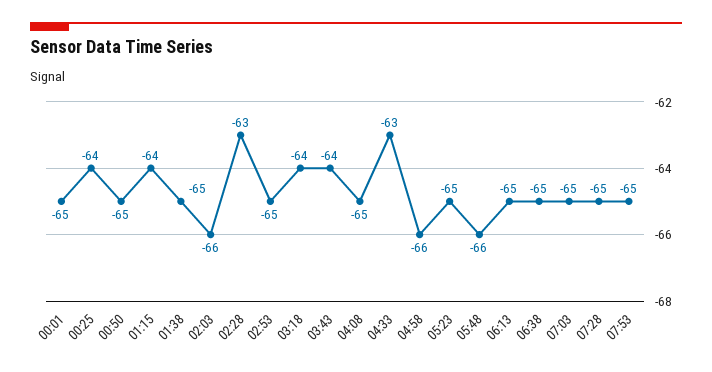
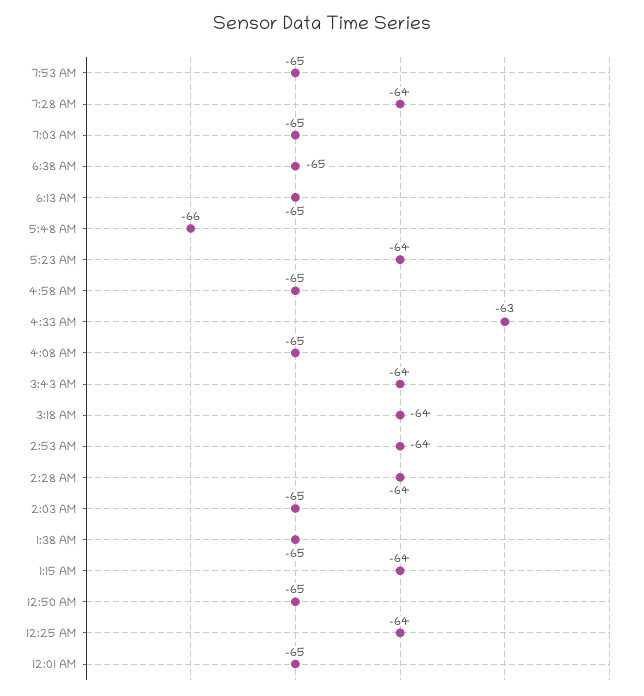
02:03: -66 -> -65
02:28: -63 -> -64
02:53: -65 -> -64
04:58: -66 -> -65
05:23: -65 -> -64
07:28: -65 -> -64

